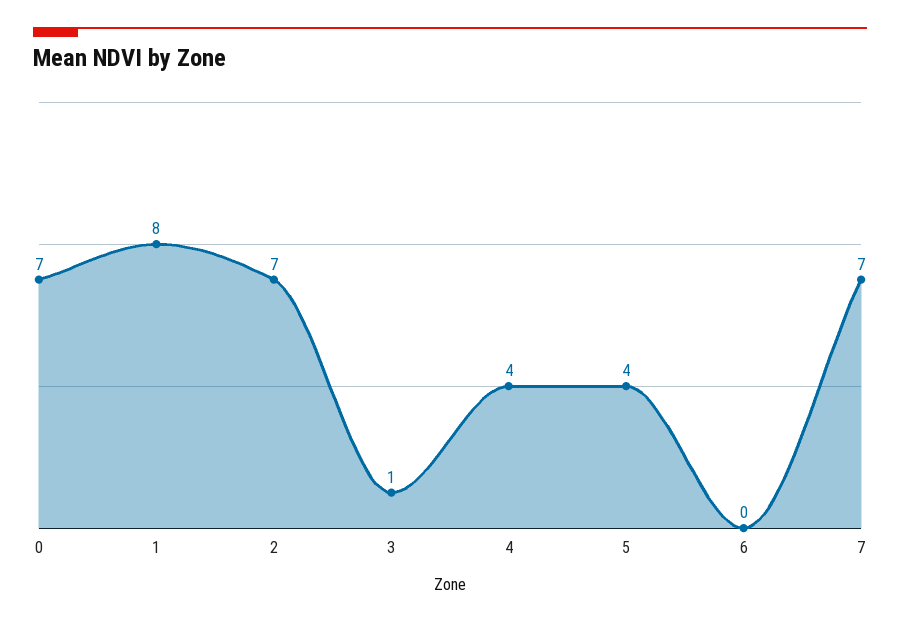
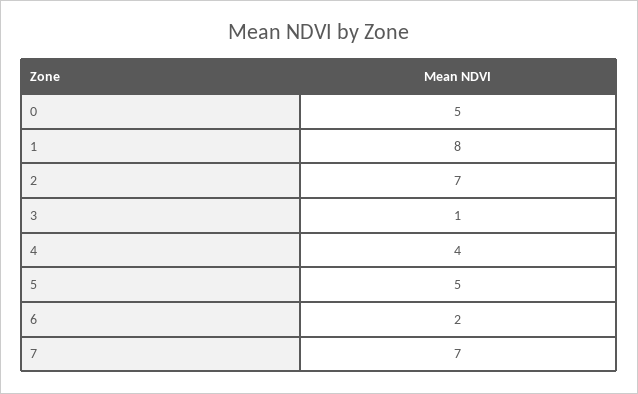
0: 7 -> 5
5: 4 -> 5
6: 0 -> 2

